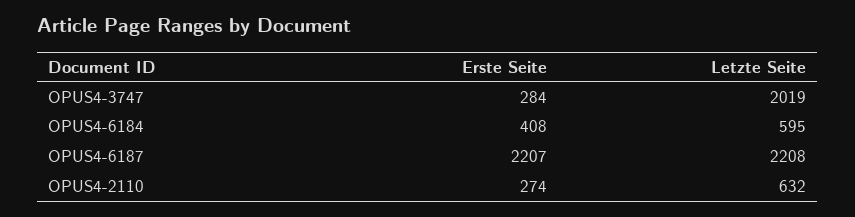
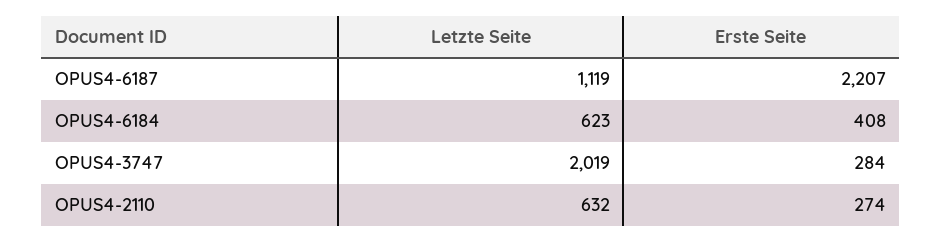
Letzte Seite, OPUS4-6184: 595 -> 623
Letzte Seite, OPUS4-6187: 2208 -> 1119

